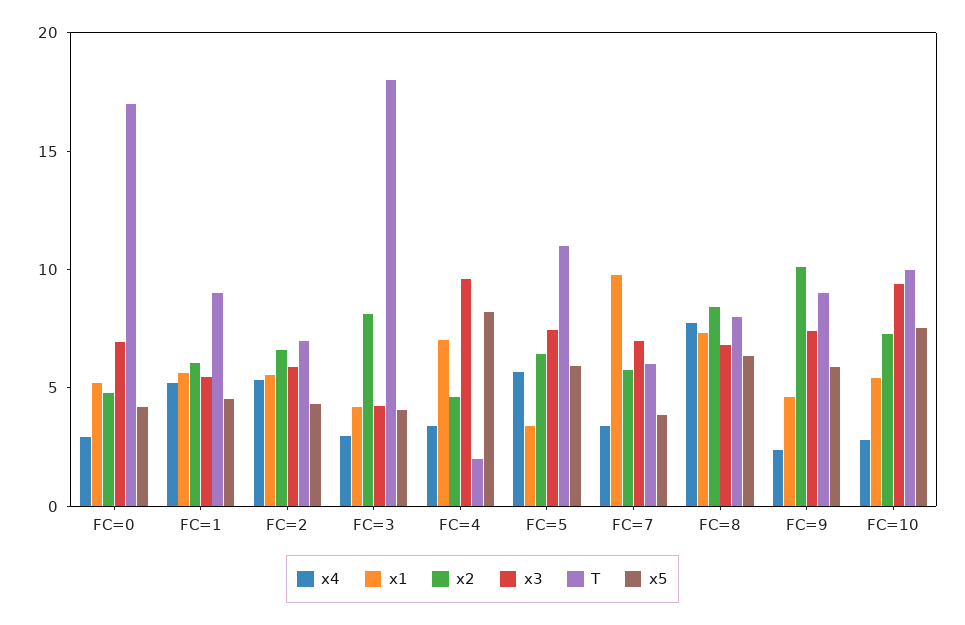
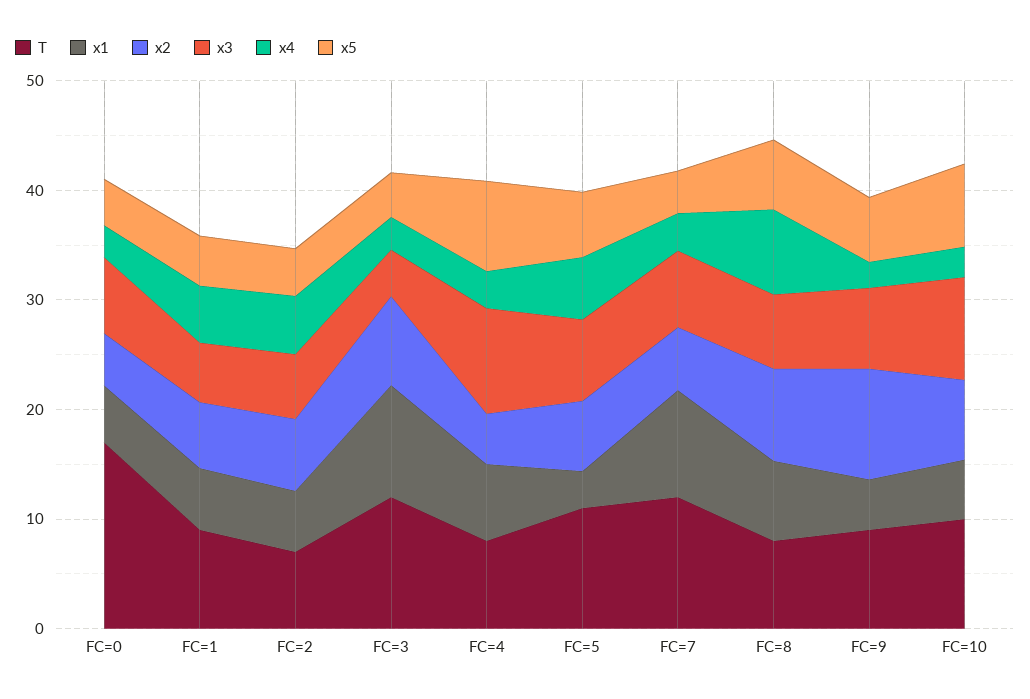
x1, FC=3: 4 -> 10
T, FC=3: 18 -> 12
T, FC=4: 2 -> 8
T, FC=7: 6 -> 12

